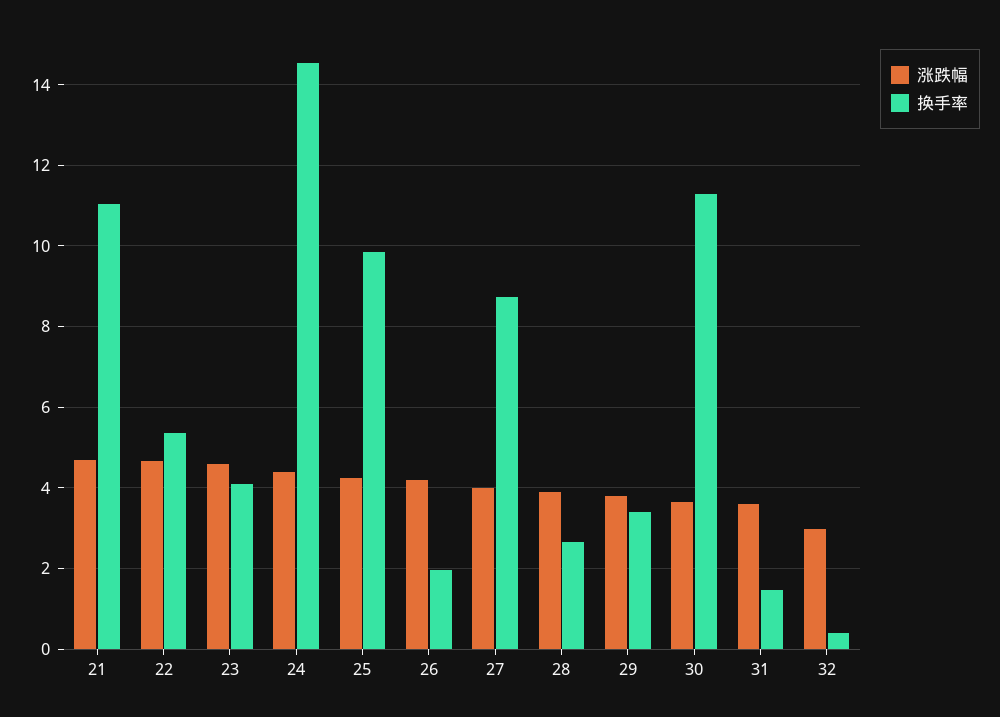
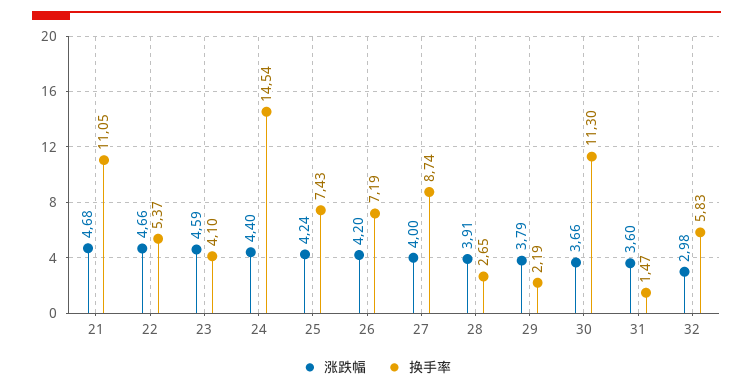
换手率, 25: 9.8 -> 7.43
换手率, 26: 2 -> 7.19
换手率, 29: 3.4 -> 2.19
换手率, 32: 0.4 -> 5.83

